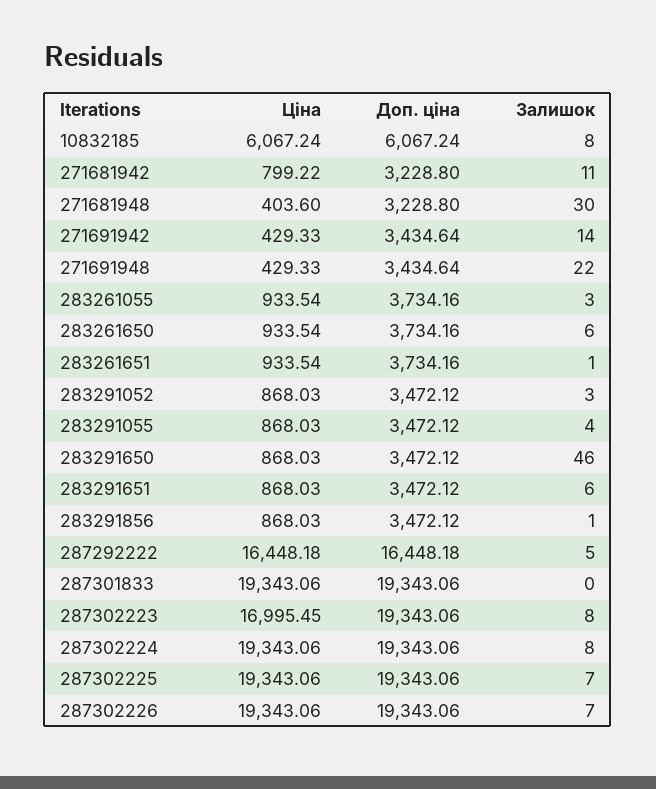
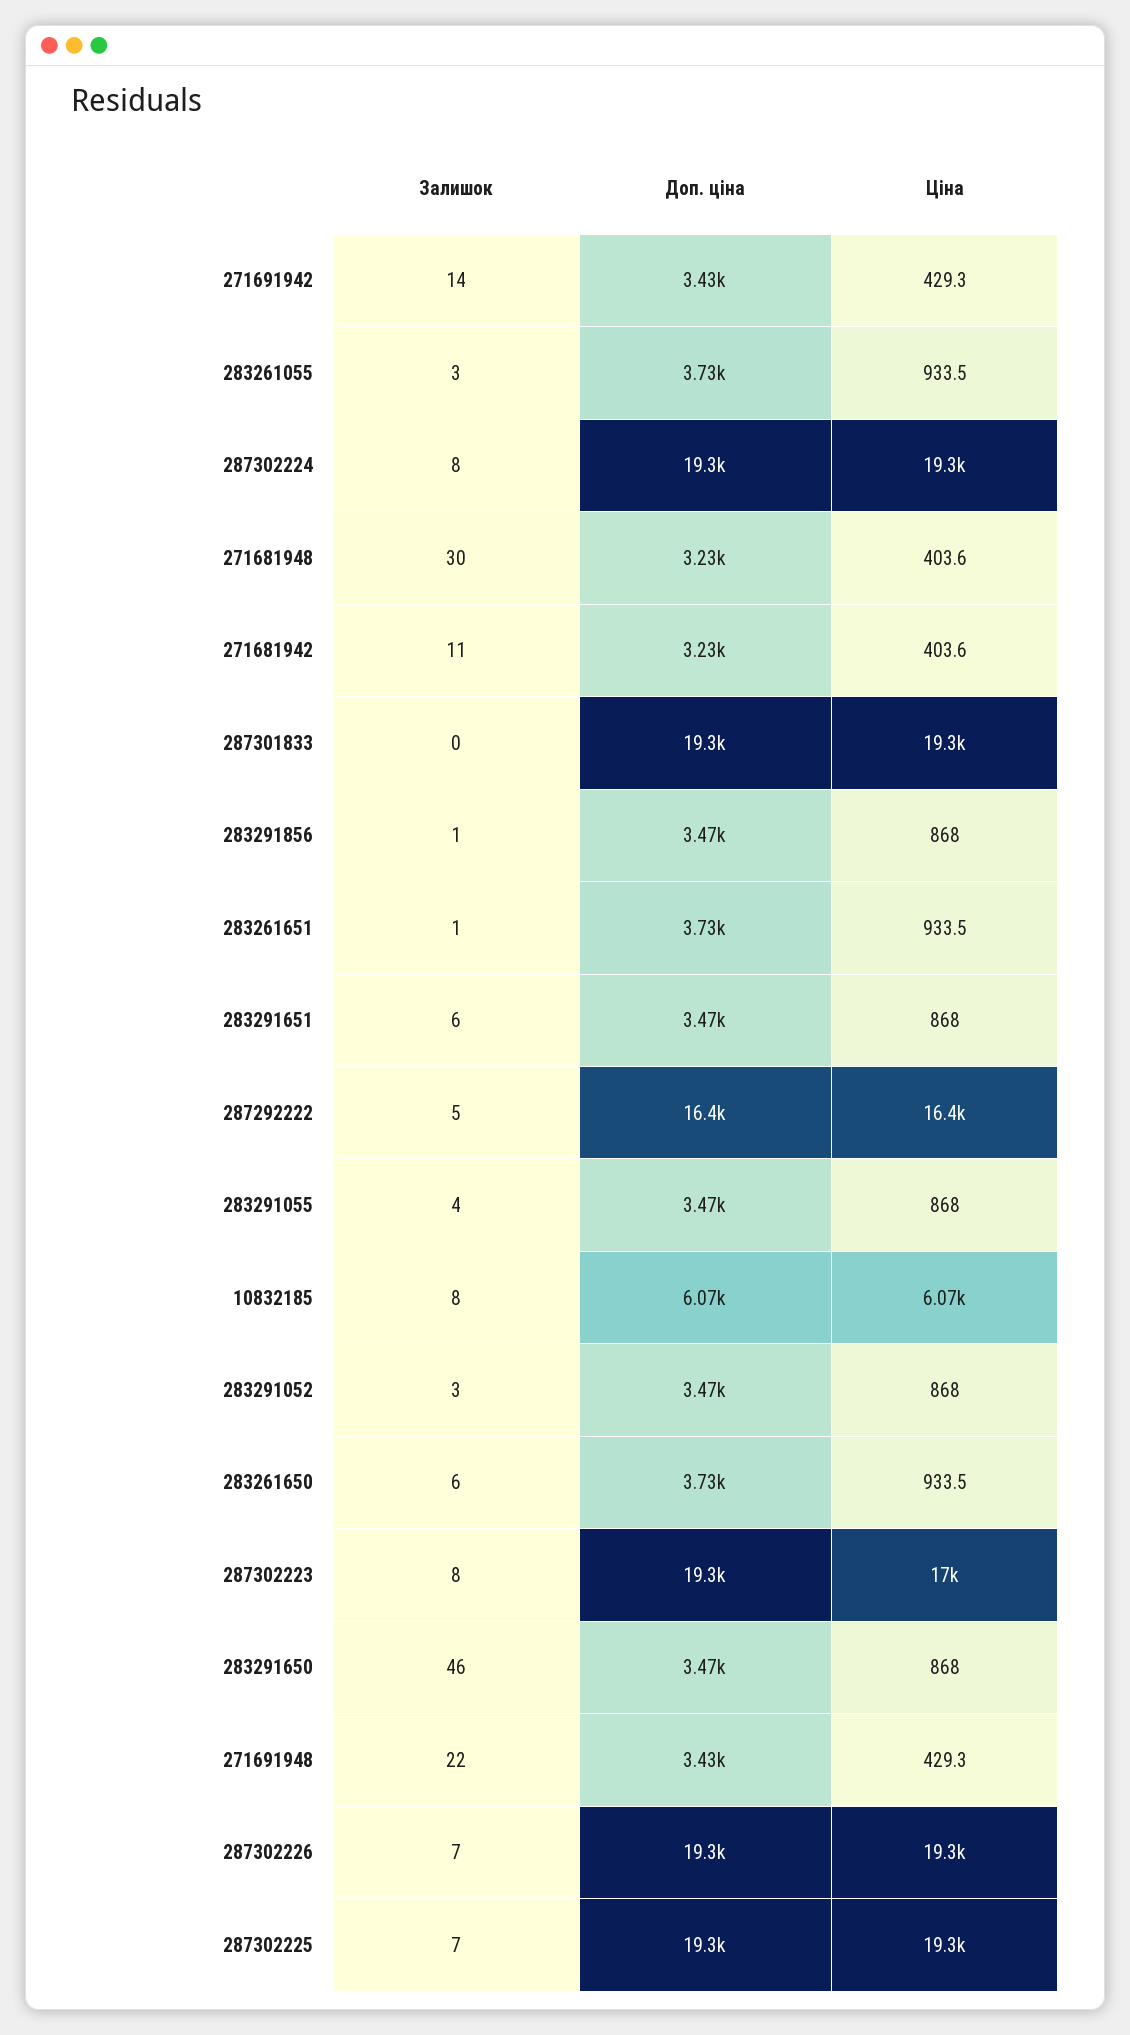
Ціна, 271681942: 799.22 -> 403.6

